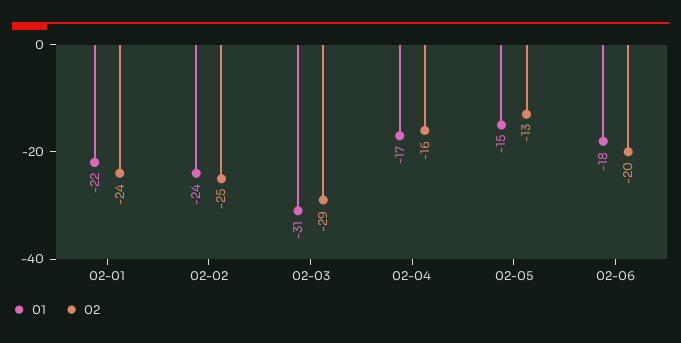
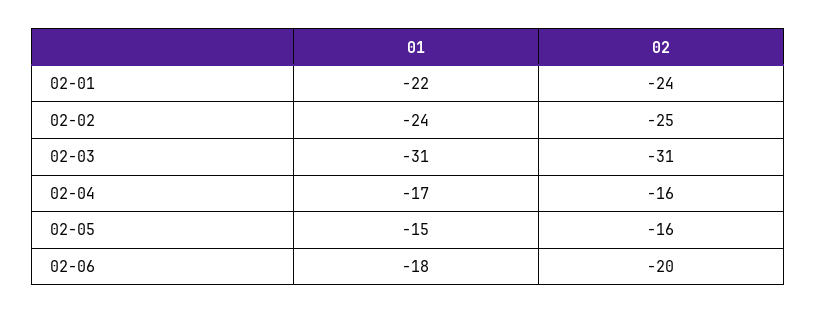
02, 02-03: -29 -> -31
02, 02-05: -13 -> -16

